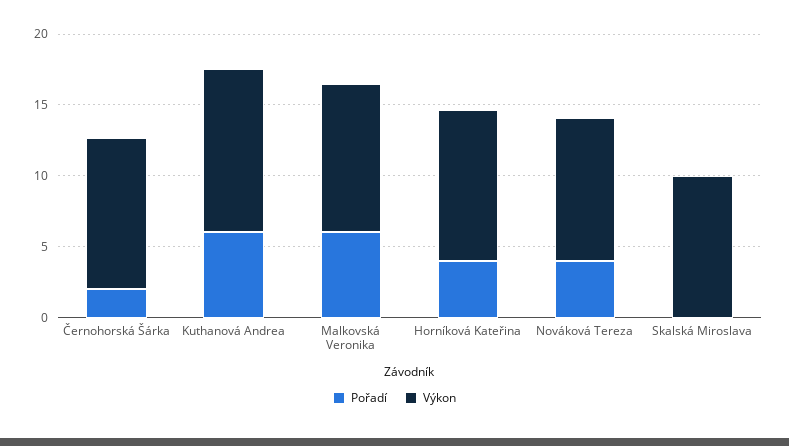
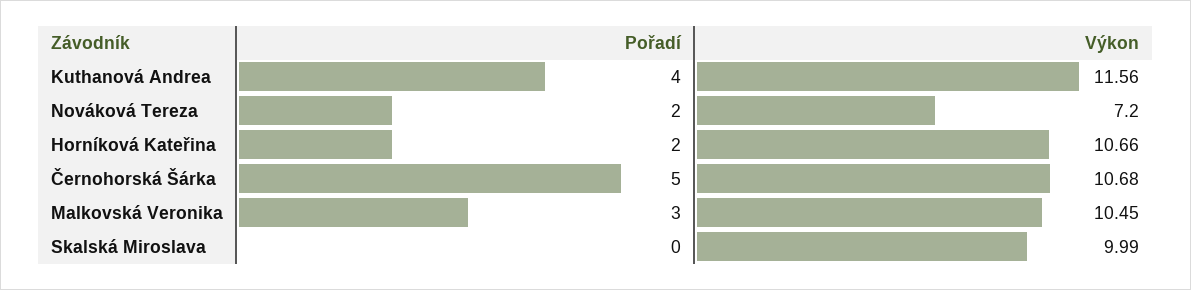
Pořadí, Černohorská Šárka: 2 -> 5
Pořadí, Kuthanová Andrea: 6 -> 4
Pořadí, Malkovská Veronika: 6 -> 3
Pořadí, Horníková Kateřina: 4 -> 2
Pořadí, Nováková Tereza: 4 -> 2
Výkon, Nováková Tereza: 10 -> 7.2

